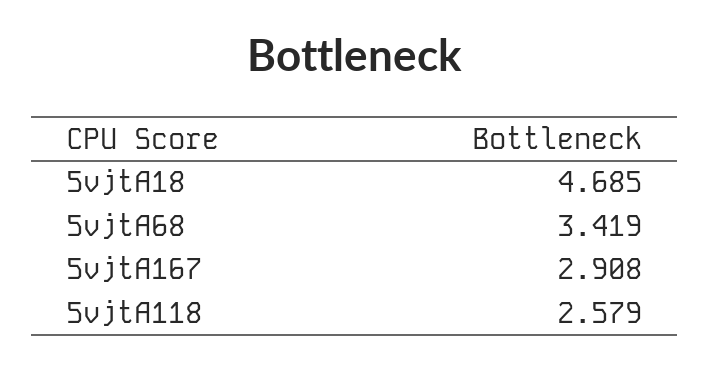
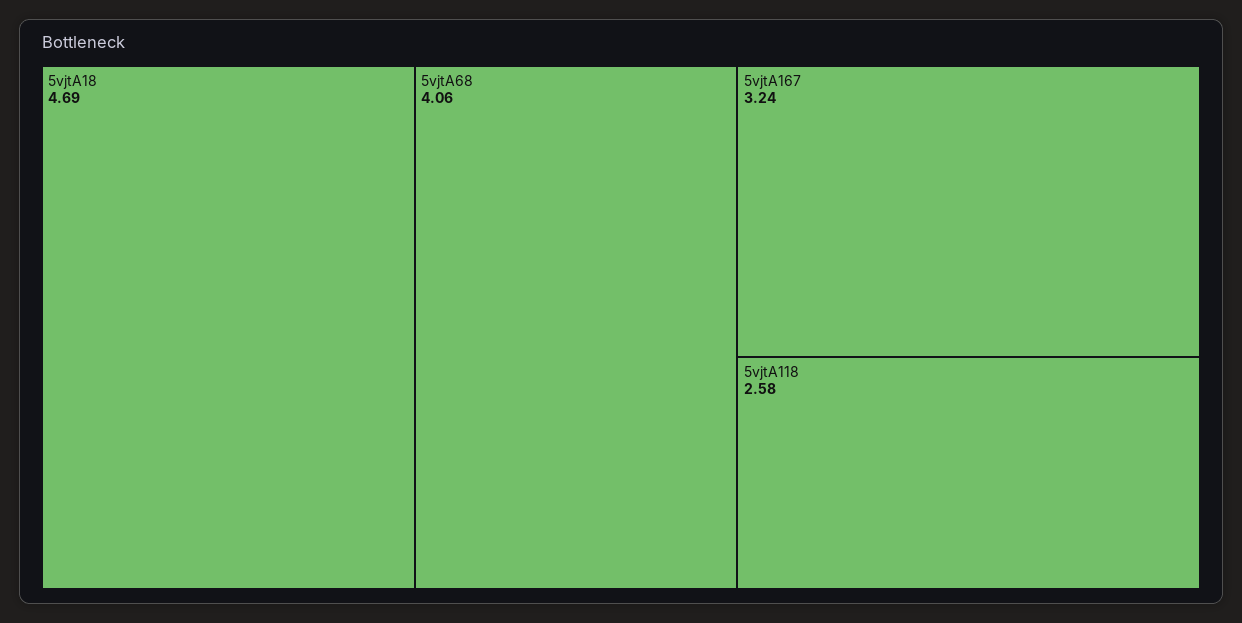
5vjtA68: 3.419 -> 4.06
5vjtA167: 2.908 -> 3.24

